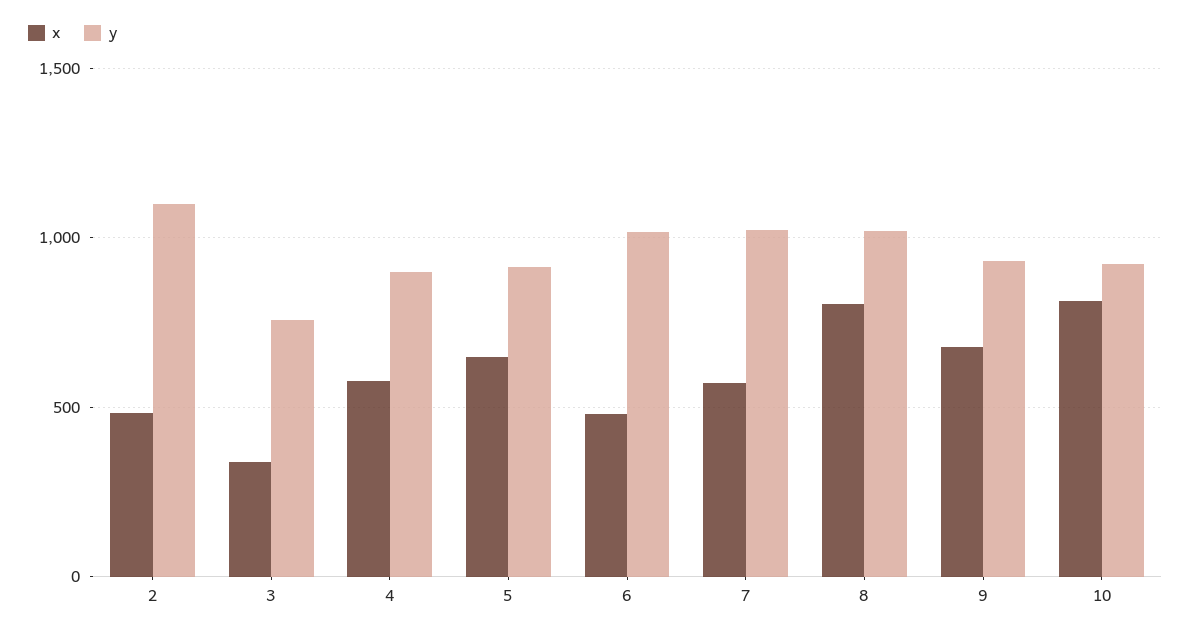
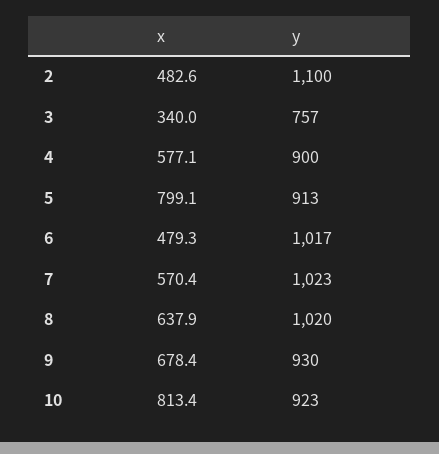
x, 5: 650 -> 799.1
x, 8: 800 -> 637.9

